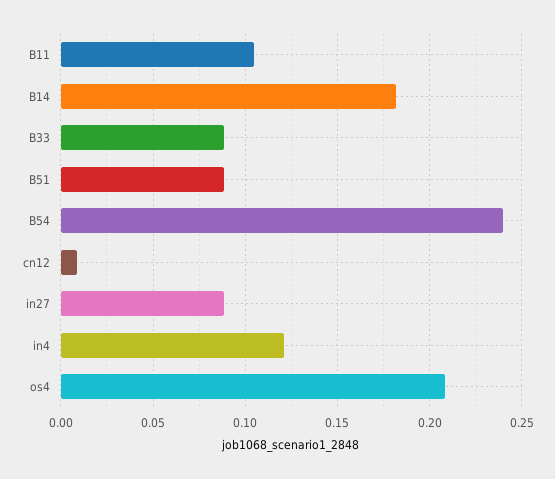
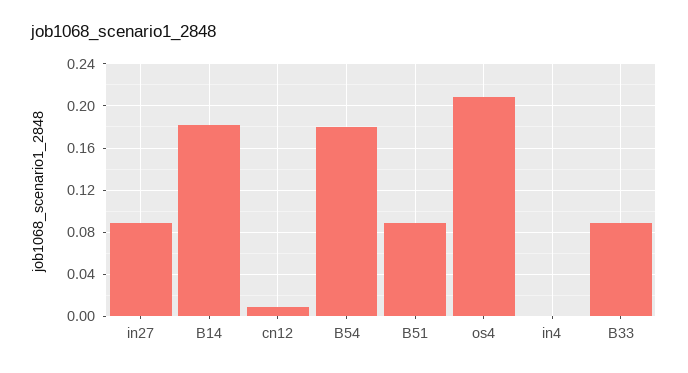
B11: 0.105 -> none
B54: 0.24 -> 0.18
in4: 0.12 -> 0

